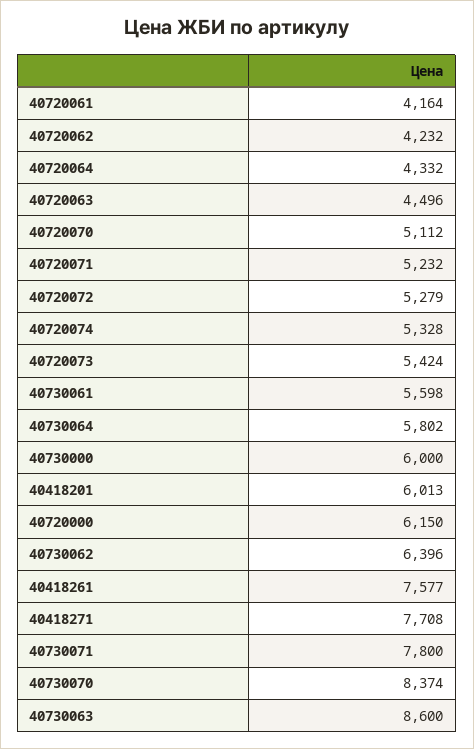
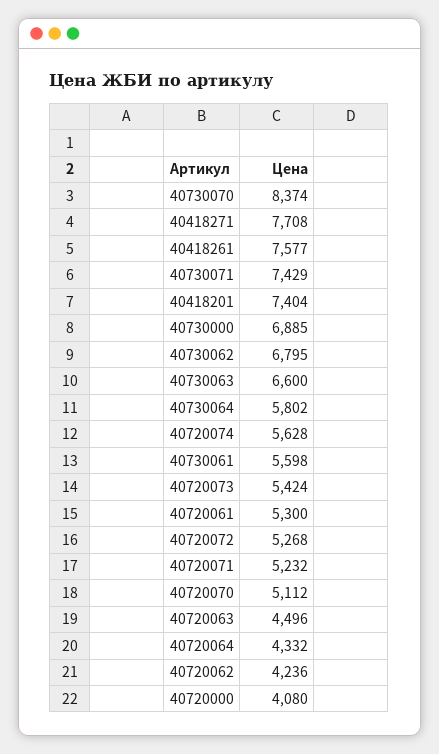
40720061: 4164 -> 5300
40720062: 4232 -> 4236
40720072: 5279 -> 5268
40720074: 5328 -> 5628
40730000: 6000 -> 6885
40418201: 6013 -> 7404
40720000: 6150 -> 4080
40730062: 6396 -> 6795
40730071: 7800 -> 7429
40730063: 8600 -> 6600

